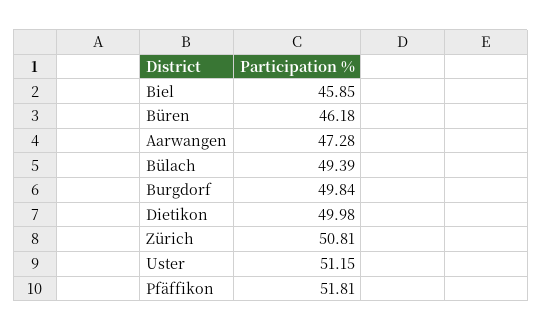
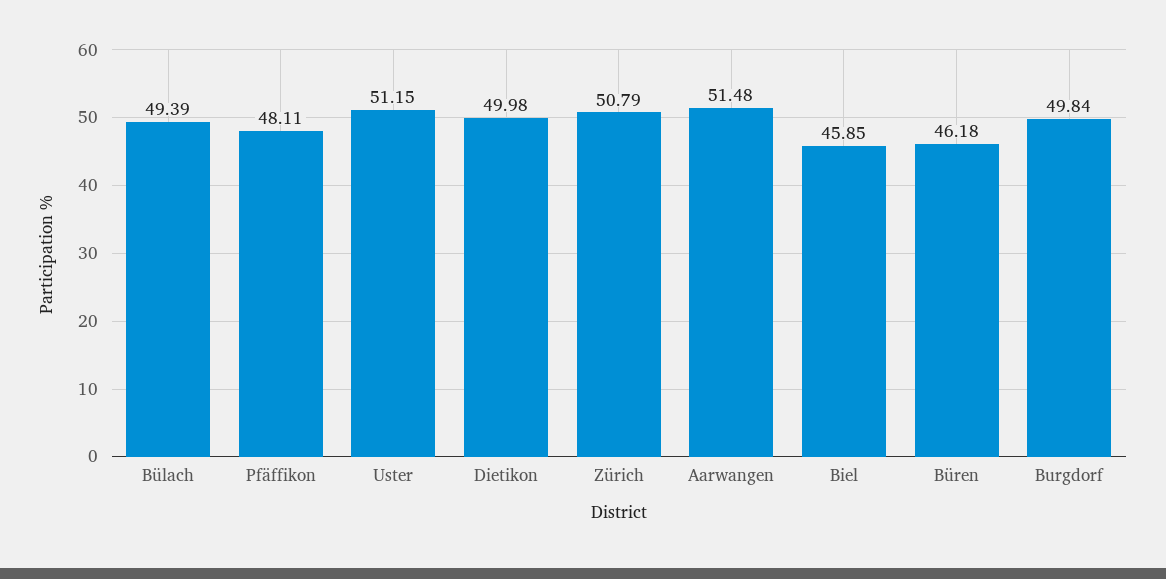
Aarwangen: 47.28 -> 51.48
Zürich: 50.81 -> 50.79
Pfäffikon: 51.81 -> 48.11

